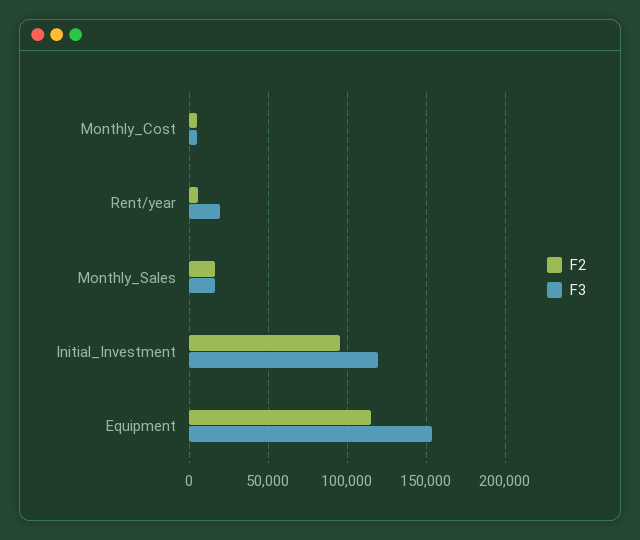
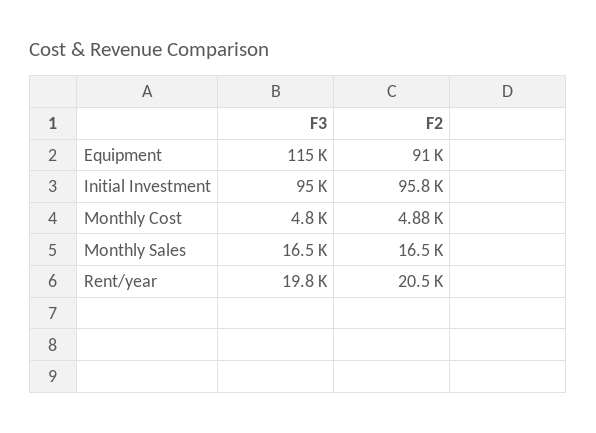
F2, Rent/year: 5000 -> 20500
F3, Initial_Investment: 120000 -> 95000
F2, Equipment: 115000 -> 91000
F3, Equipment: 155000 -> 115000

